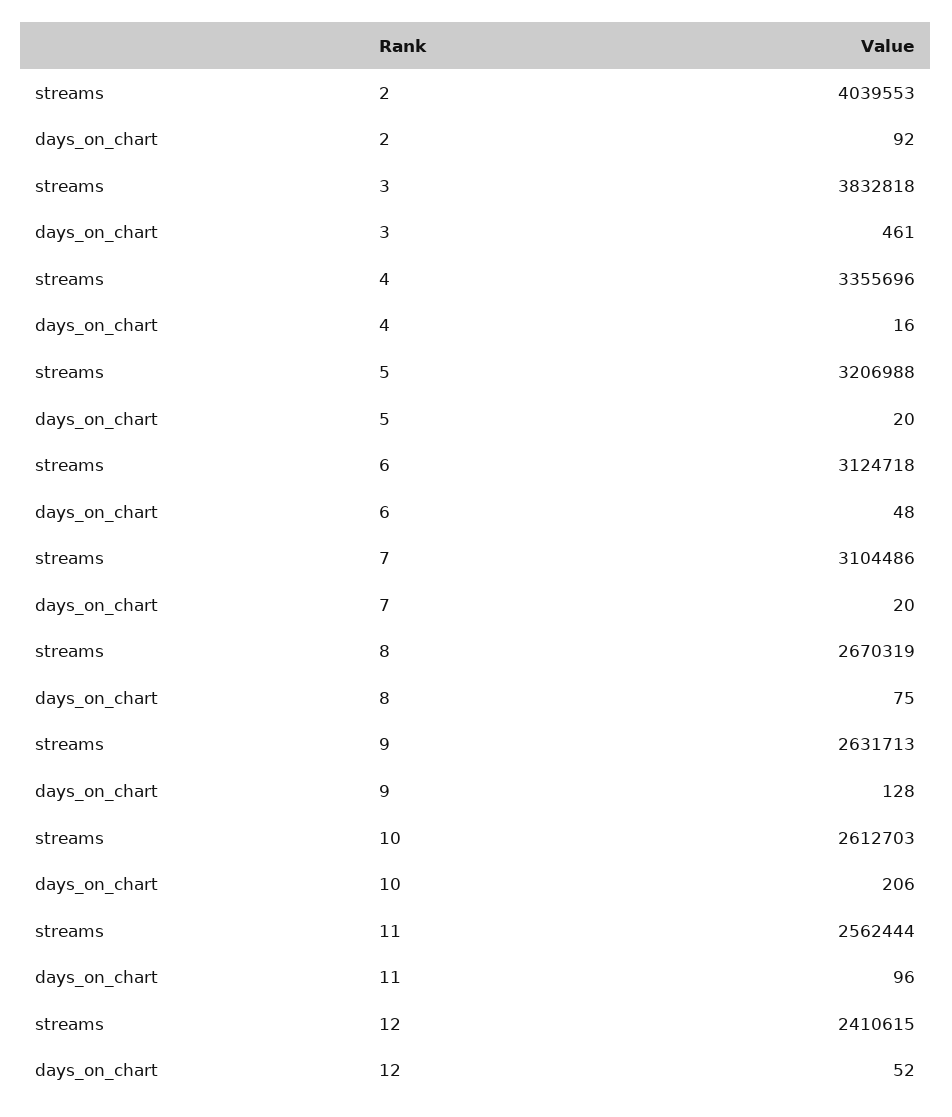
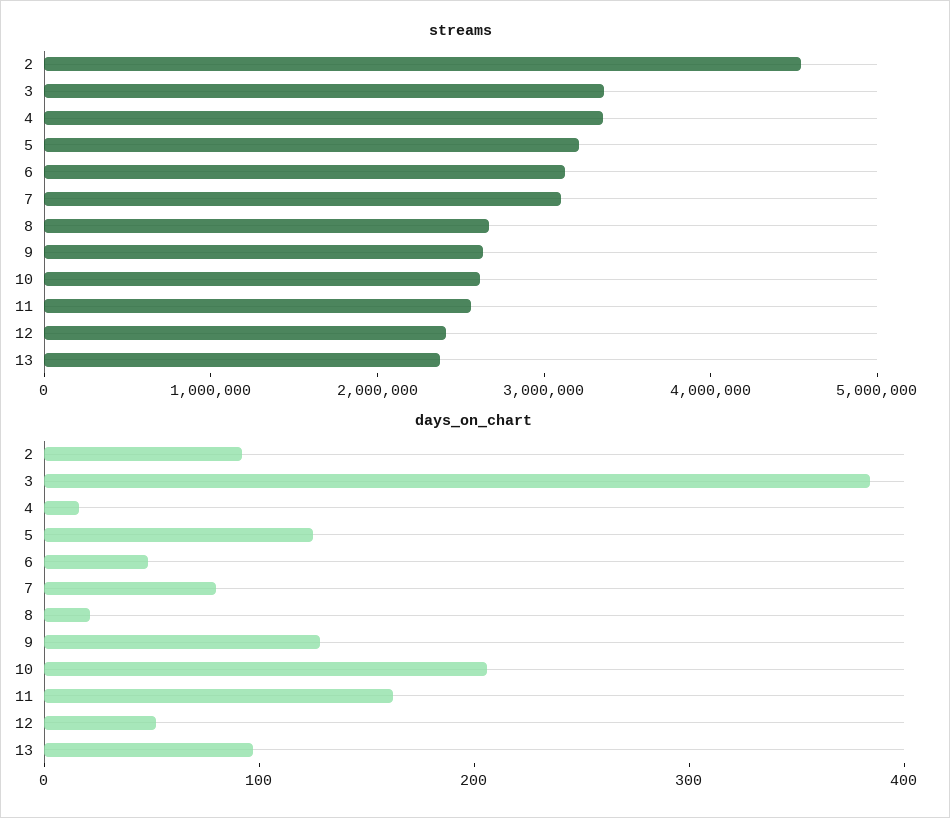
streams, 2: 4039553 -> 4600000
streams, 3: 3832818 -> 3400000
days_on_chart, 3: 461 -> 380
days_on_chart, 5: 20 -> 120
days_on_chart, 7: 20 -> 80
days_on_chart, 8: 75 -> 20
days_on_chart, 11: 96 -> 160
streams, 13: none -> 2400000
days_on_chart, 13: none -> 100

